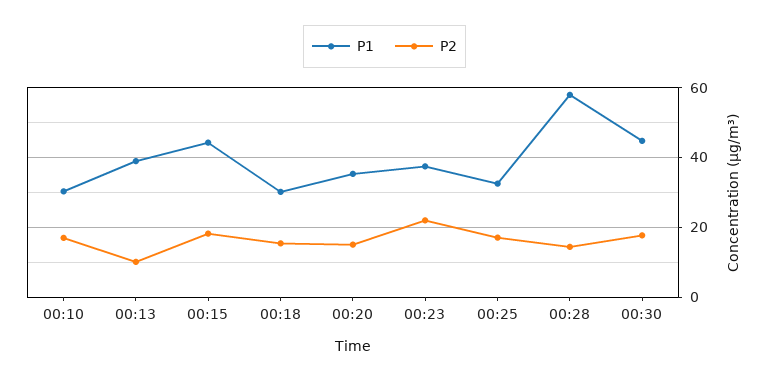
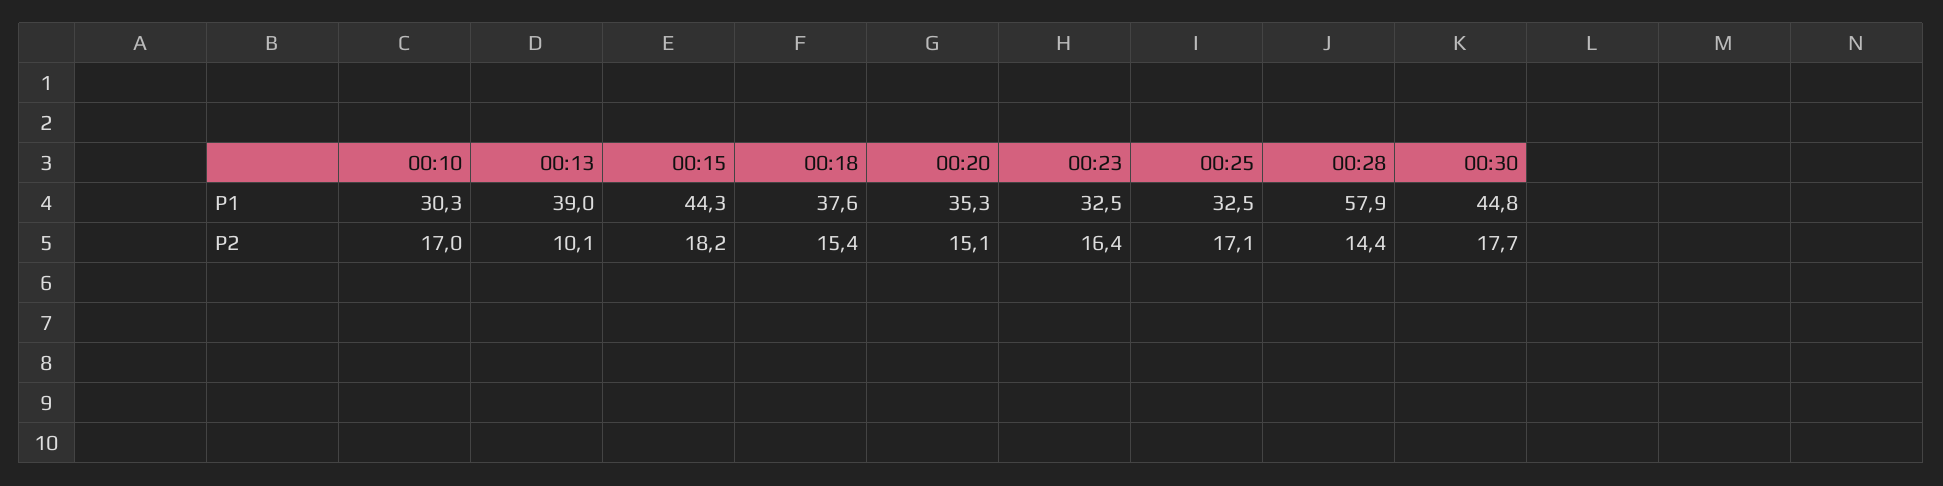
P1, 00:18: 30 -> 37.6
P1, 00:23: 38 -> 32.5
P2, 00:23: 22 -> 16.4

